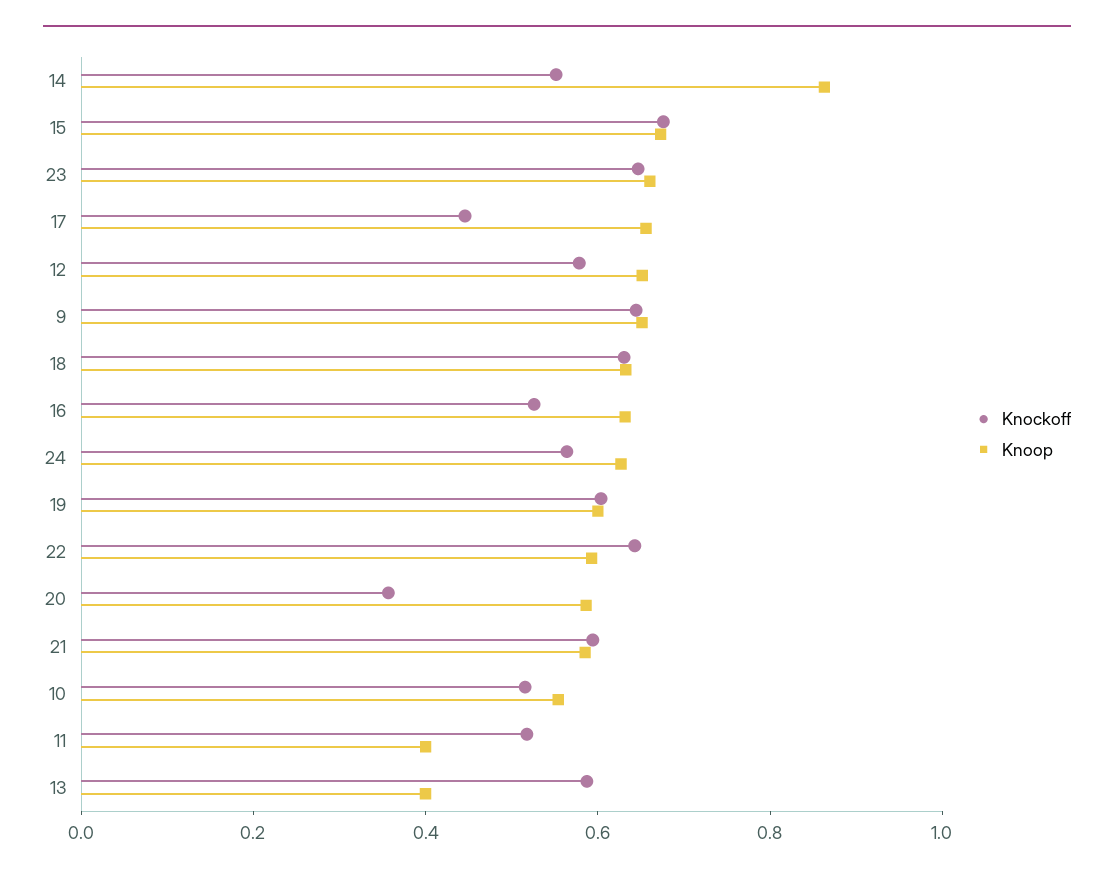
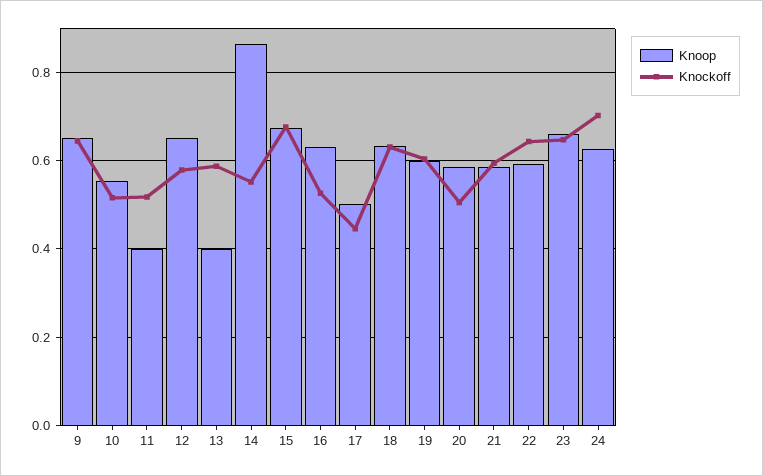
Knoop, 17: 0.65 -> 0.5
Knockoff, 24: 0.55 -> 0.7
Knockoff, 20: 0.35 -> 0.5

